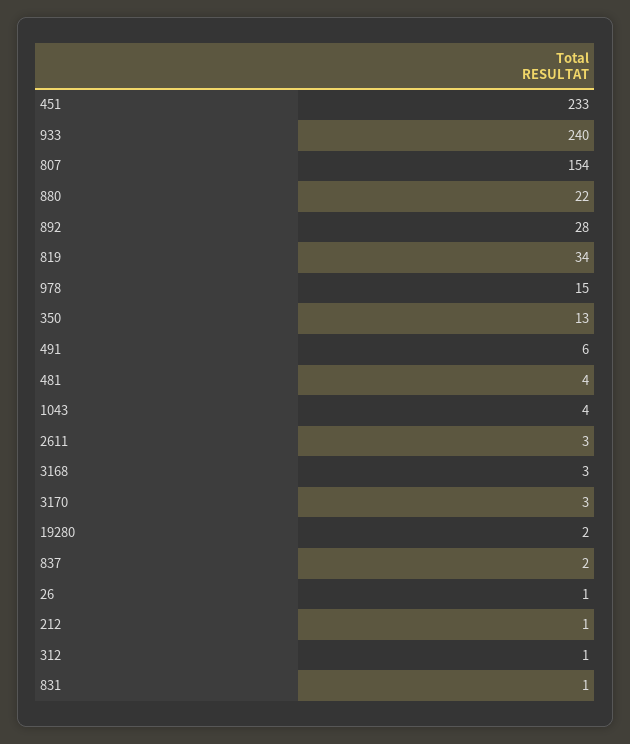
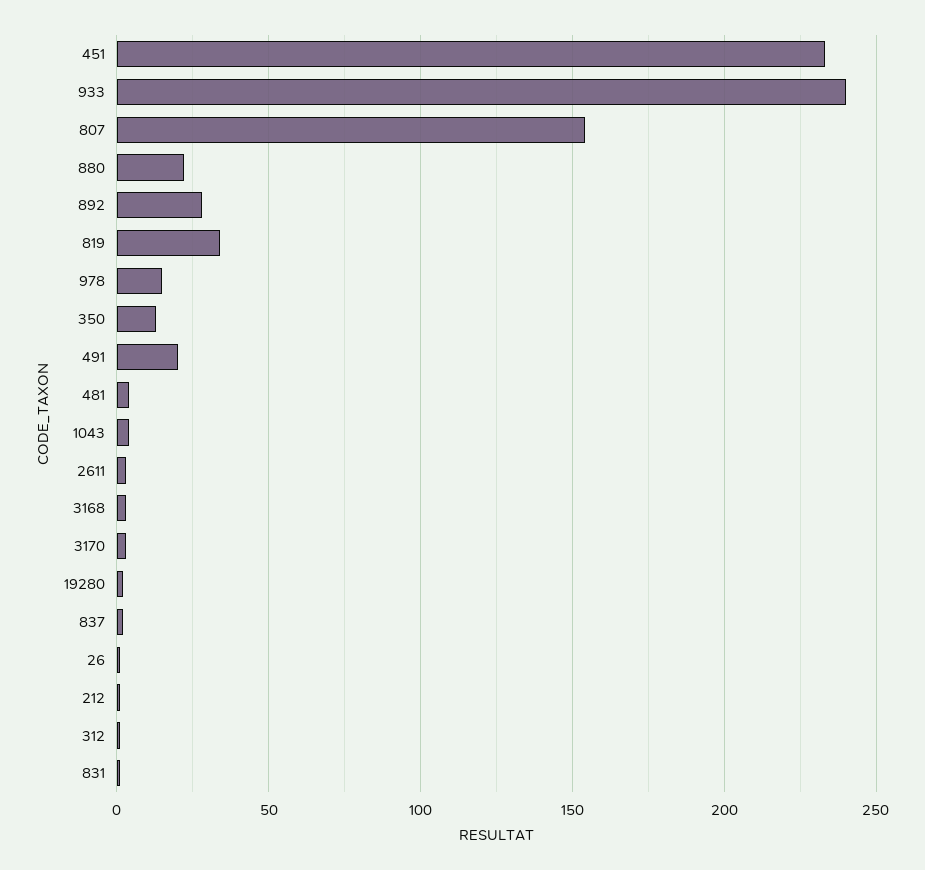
491: 6 -> 20

